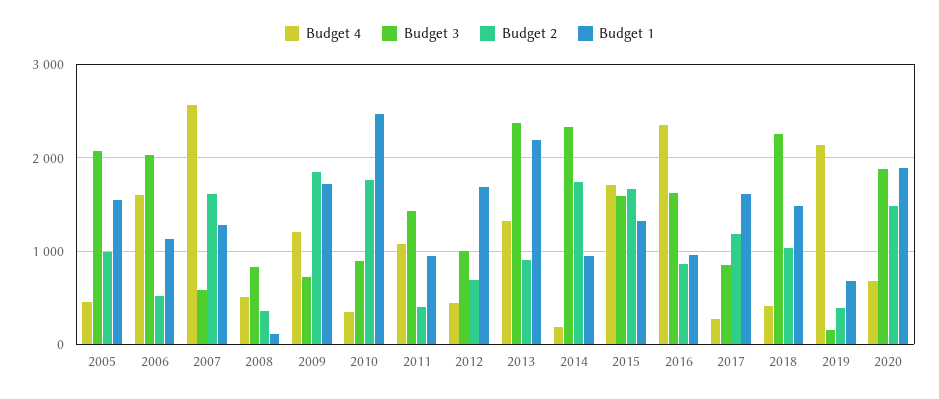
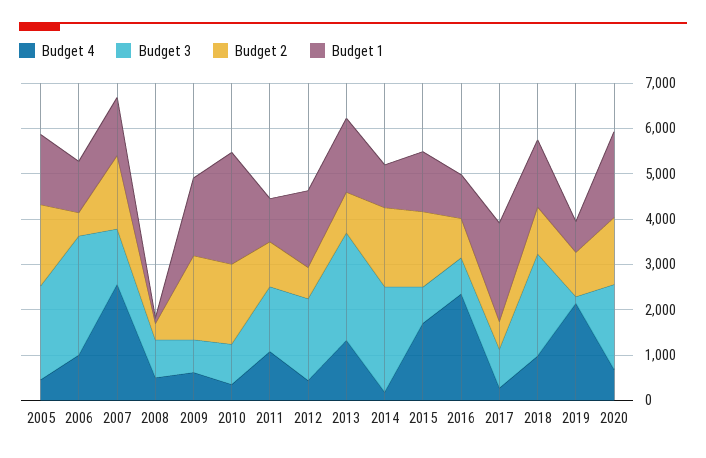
Budget 2, 2005: 1000 -> 1800
Budget 4, 2006: 1600 -> 1000
Budget 3, 2006: 2000 -> 2600
Budget 3, 2007: 600 -> 1200
Budget 4, 2009: 1200 -> 600
Budget 2, 2011: 400 -> 1000
Budget 3, 2012: 1000 -> 1800
Budget 1, 2013: 2200 -> 1600
Budget 3, 2015: 1600 -> 800
Budget 3, 2016: 1600 -> 800
Budget 2, 2017: 1200 -> 600
Budget 1, 2017: 1600 -> 2200
Budget 4, 2018: 400 -> 1000
Budget 2, 2019: 400 -> 1000

